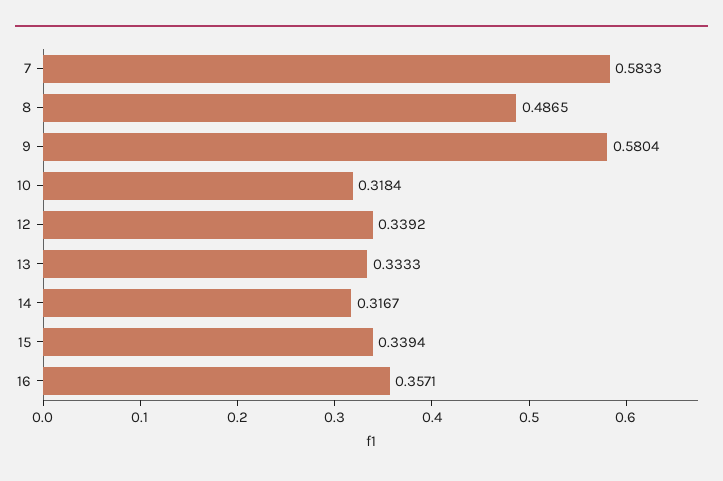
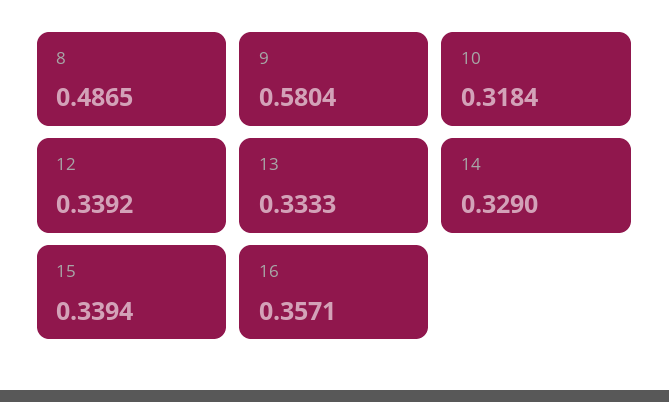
7: 0.5833 -> none
14: 0.3167 -> 0.329

